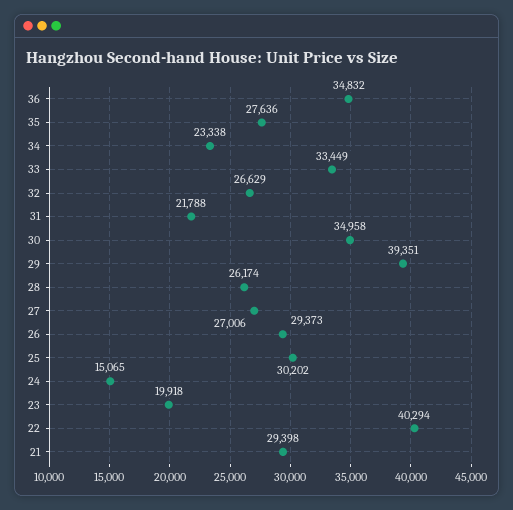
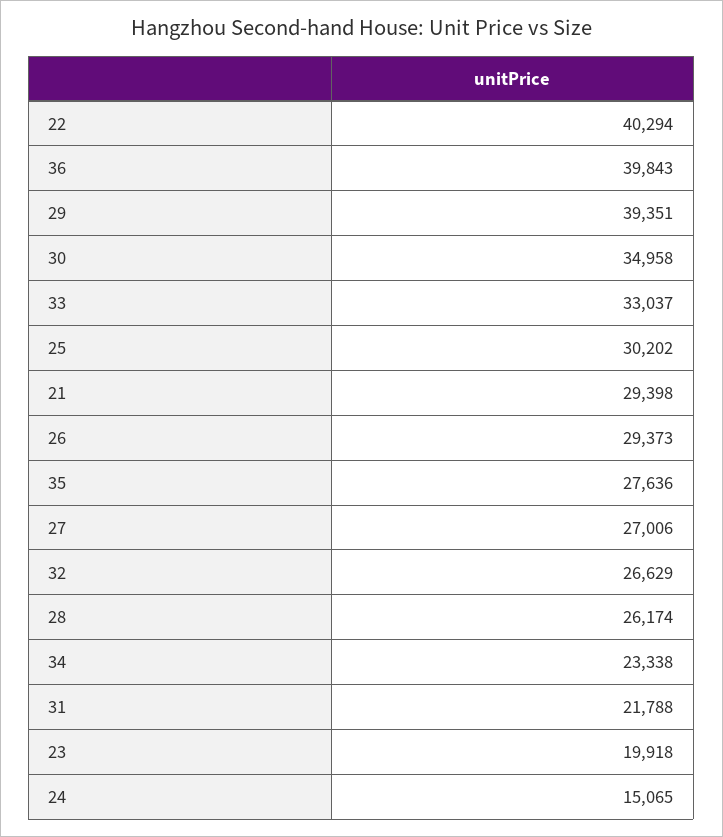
36: 34832 -> 39843
33: 33449 -> 33037

